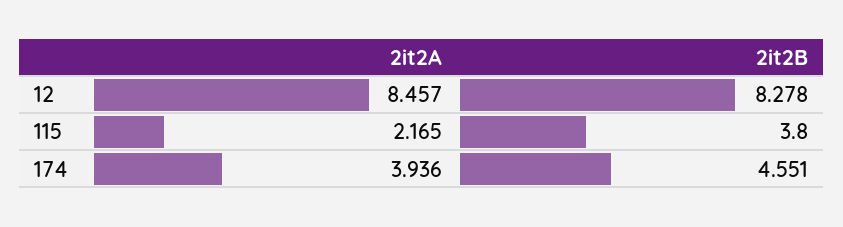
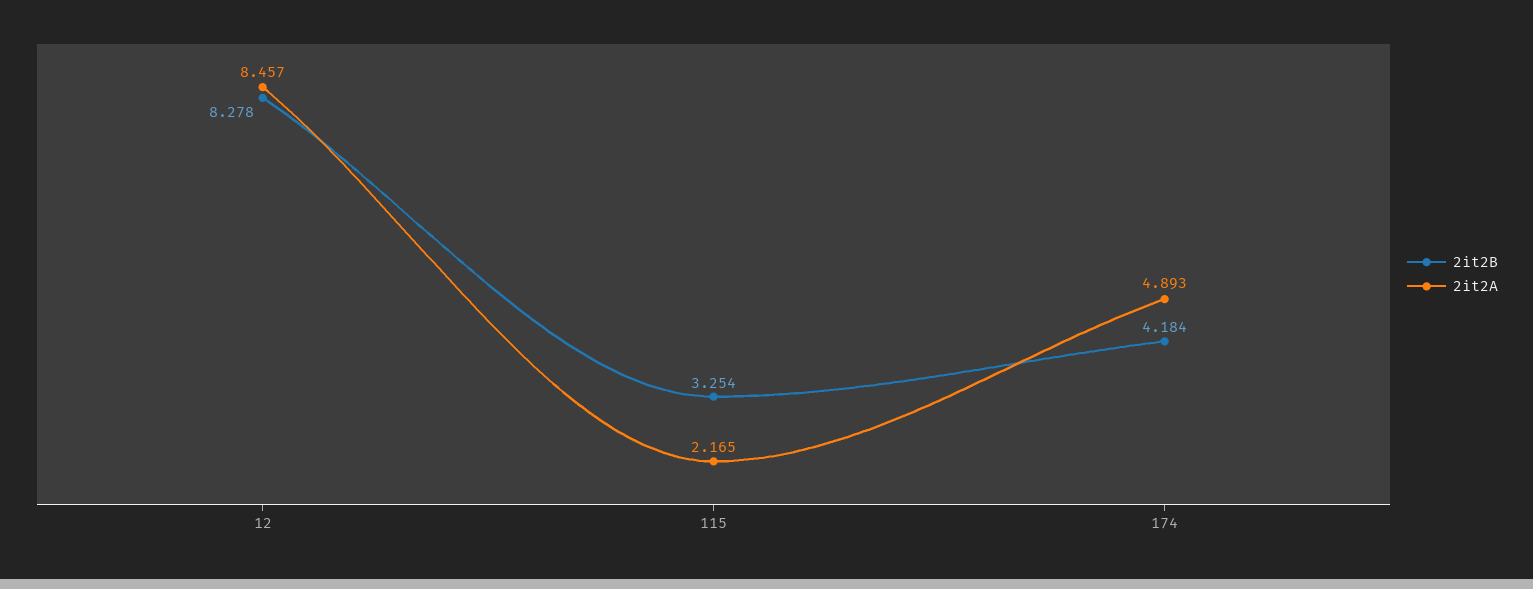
2it2B, 115: 3.8 -> 3.254
2it2A, 174: 3.936 -> 4.893
2it2B, 174: 4.551 -> 4.184

